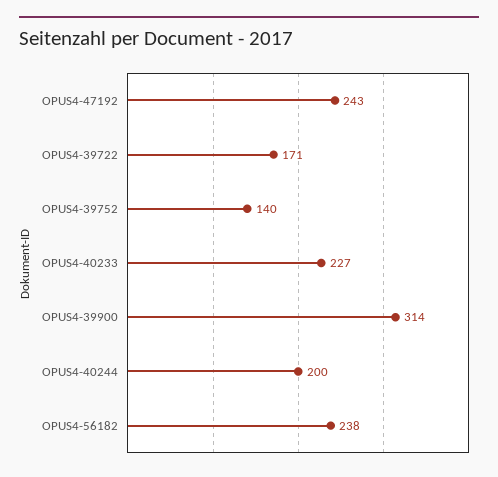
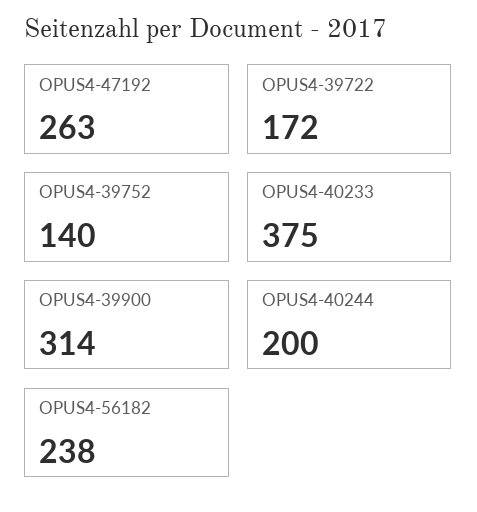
OPUS4-47192: 243 -> 263
OPUS4-39722: 171 -> 172
OPUS4-40233: 227 -> 375

